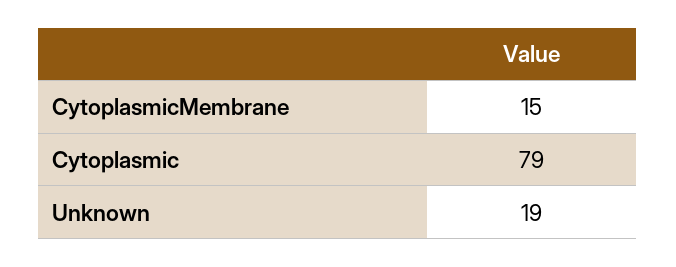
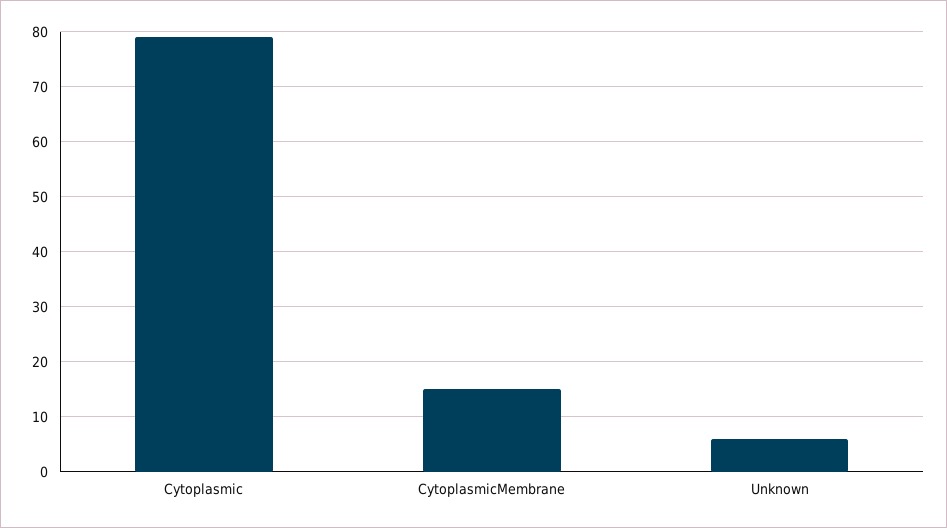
Unknown: 19 -> 5

